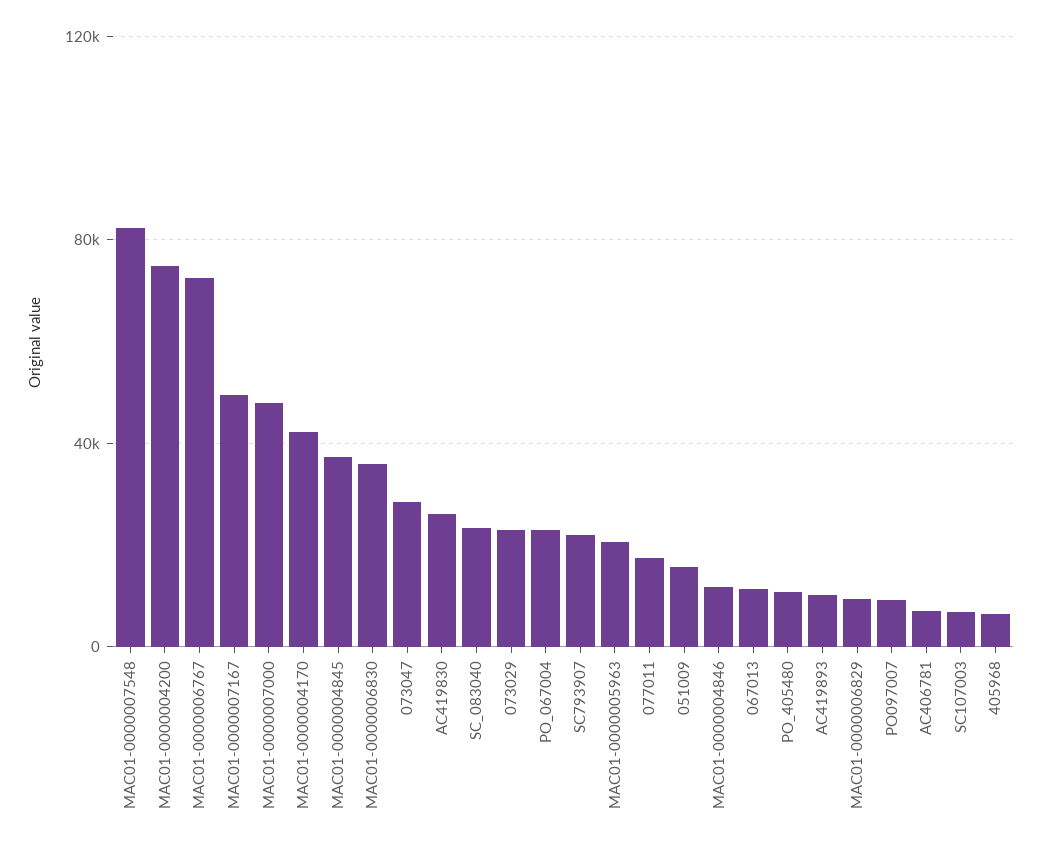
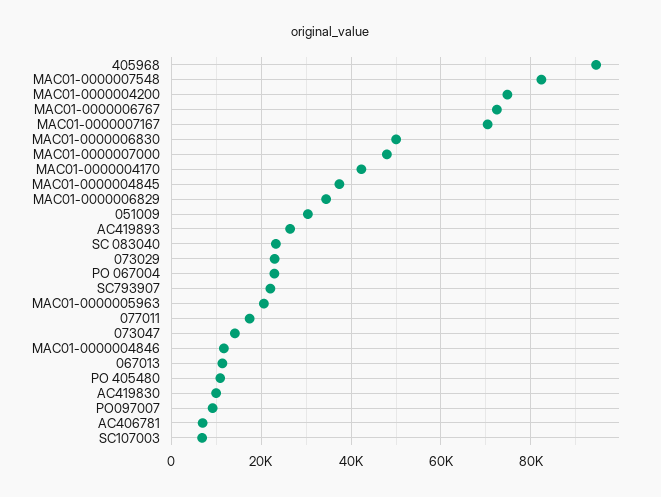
MAC01-0000007167: 50000 -> 70000
MAC01-0000006830: 35000 -> 50000
073047: 30000 -> 14000
AC419830: 25000 -> 10000
051009: 15000 -> 30000
AC419893: 10000 -> 26000
MAC01-0000006829: 10000 -> 34000
405968: 5000 -> 94000

